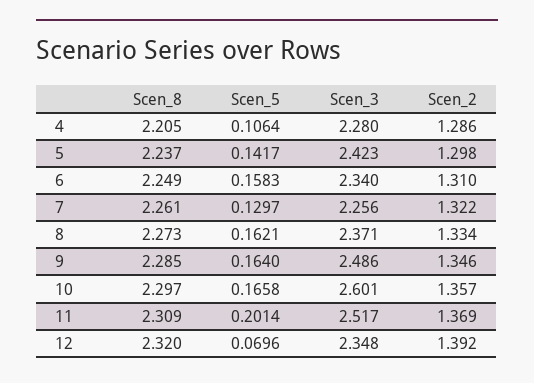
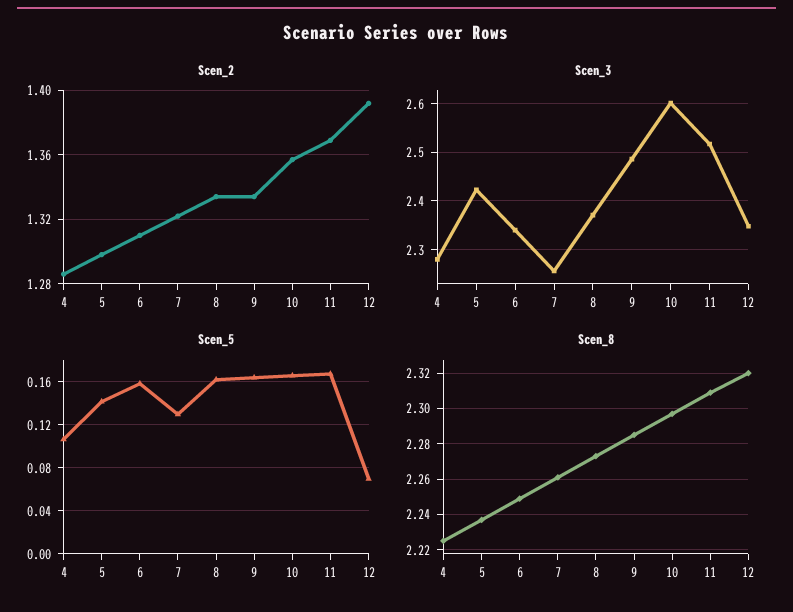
Scen_8, 4: 2.205 -> 2.225
Scen_2, 9: 1.346 -> 1.335
Scen_5, 11: 0.2014 -> 0.17

